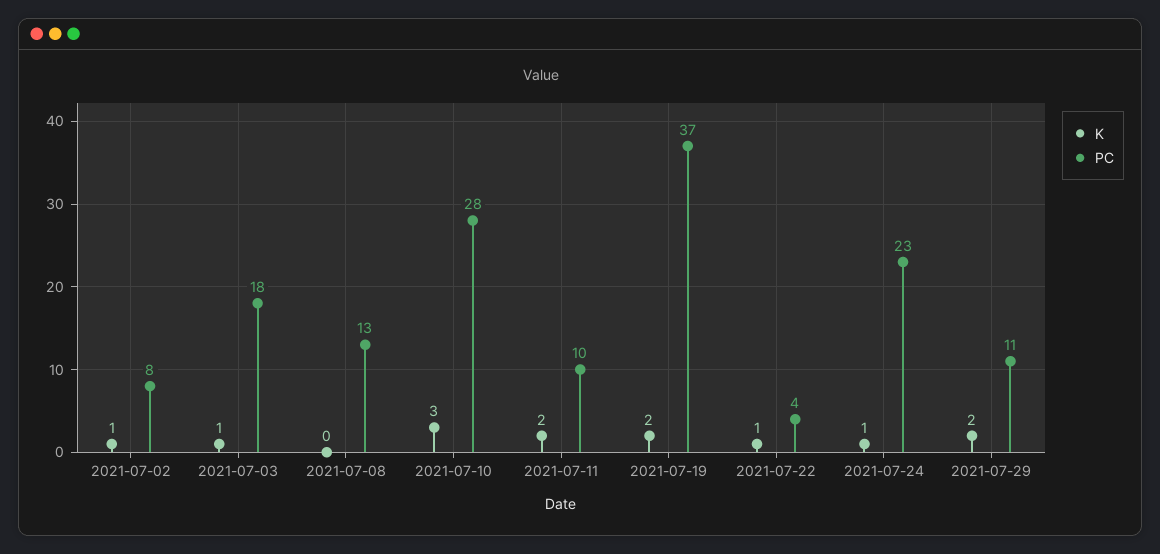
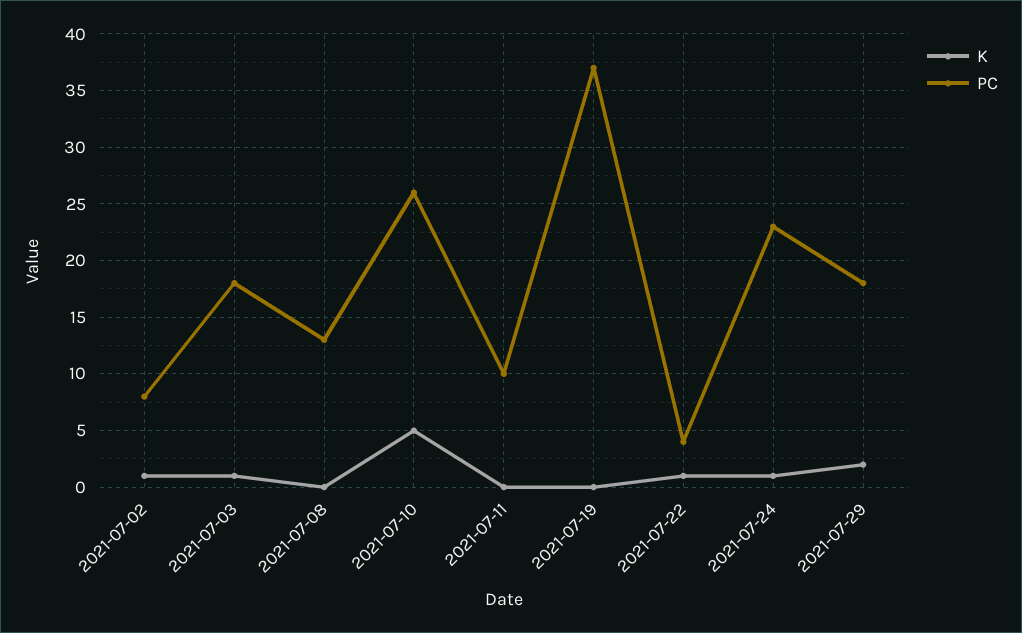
K, 2021-07-10: 3 -> 5
PC, 2021-07-10: 28 -> 26
K, 2021-07-11: 2 -> 0
K, 2021-07-19: 2 -> 0
PC, 2021-07-29: 11 -> 18

